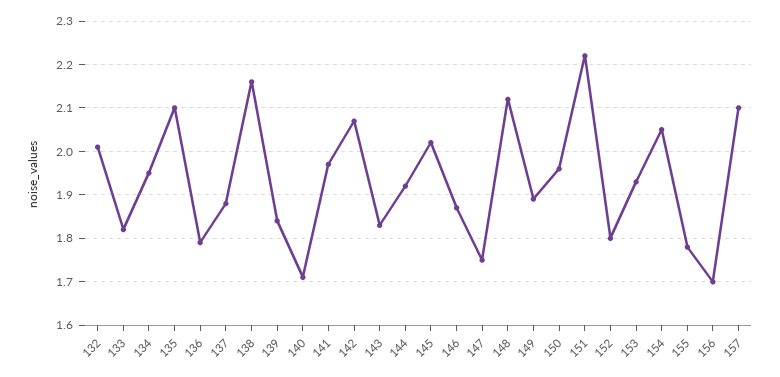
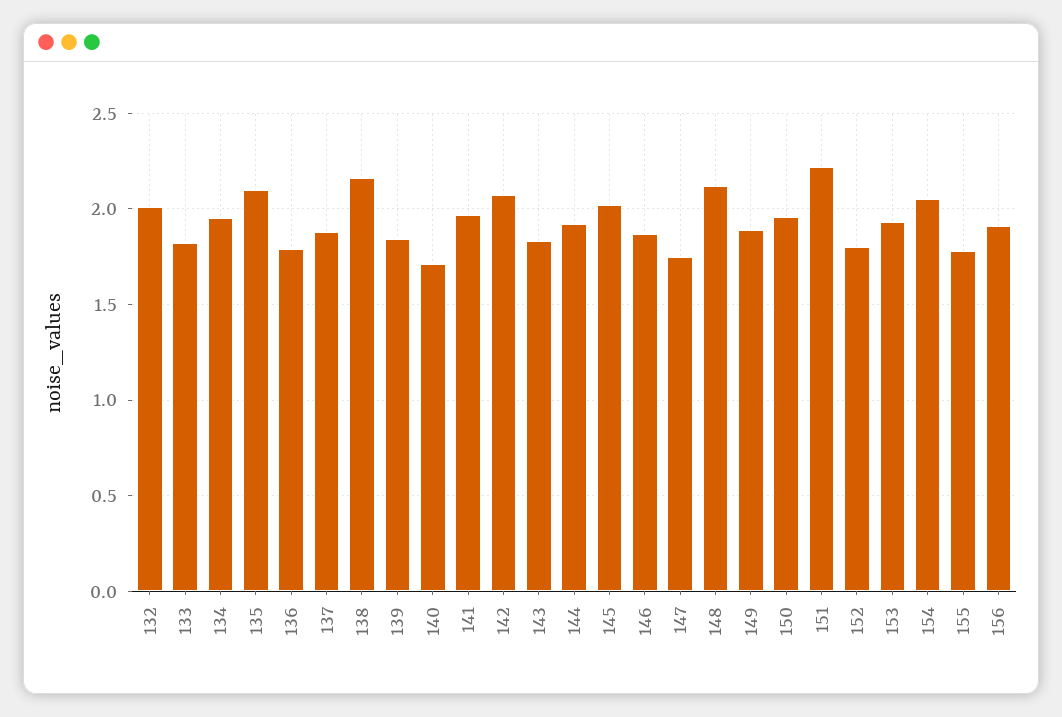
156: 1.7 -> 1.9
157: 2.1 -> none

